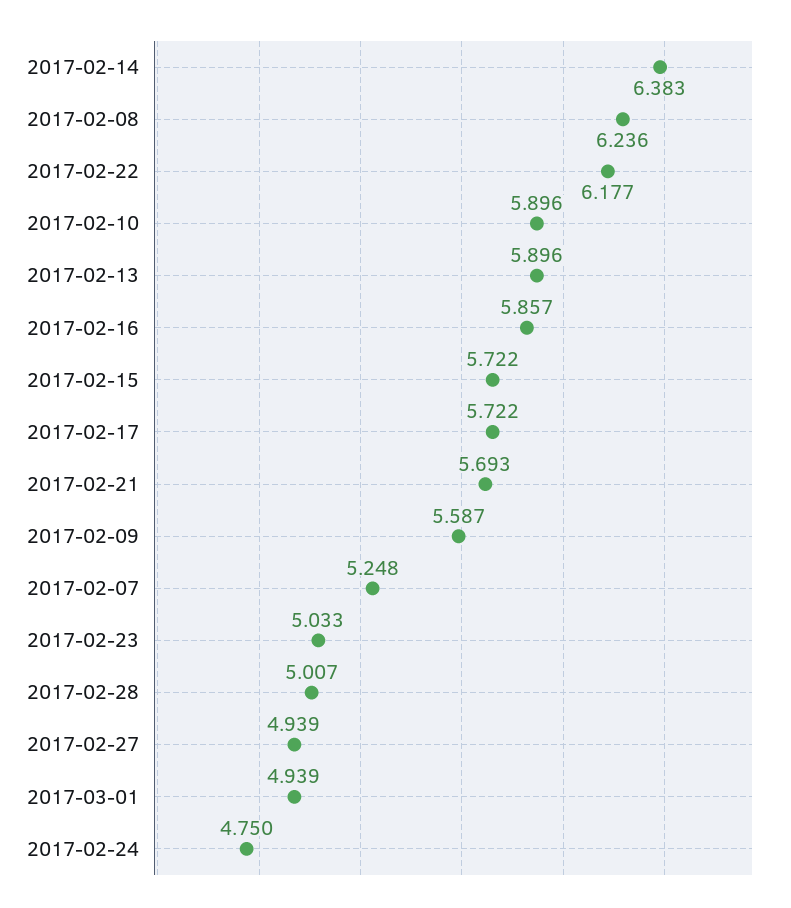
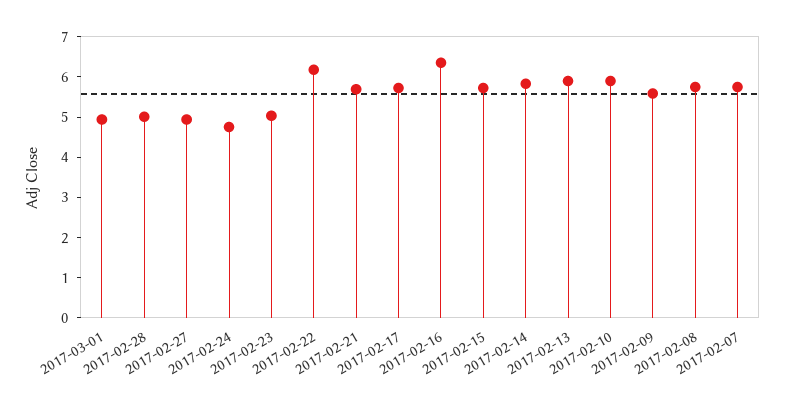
2017-02-14: 6.383 -> 5.8
2017-02-08: 6.236 -> 5.8
2017-02-16: 5.857 -> 6.4
2017-02-07: 5.248 -> 5.8

